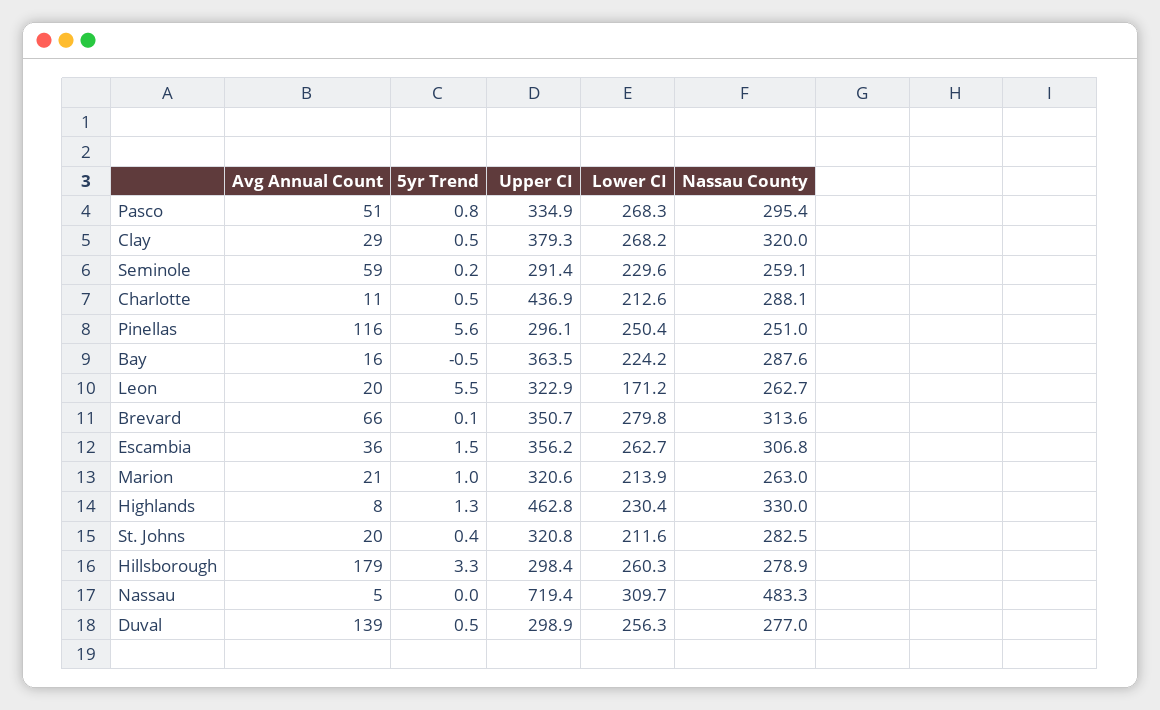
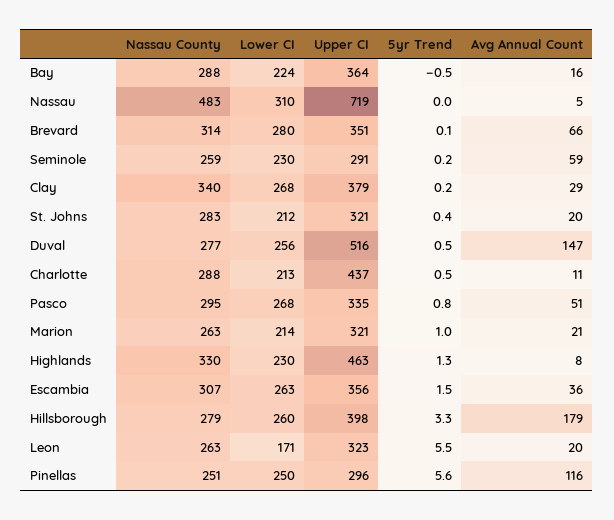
5yr Trend, Clay: 0.5 -> 0.2
Nassau County, Clay: 320 -> 340
Upper CI, Hillsborough: 298.4 -> 398
Avg Annual Count, Duval: 139 -> 147
Upper CI, Duval: 298.9 -> 516

